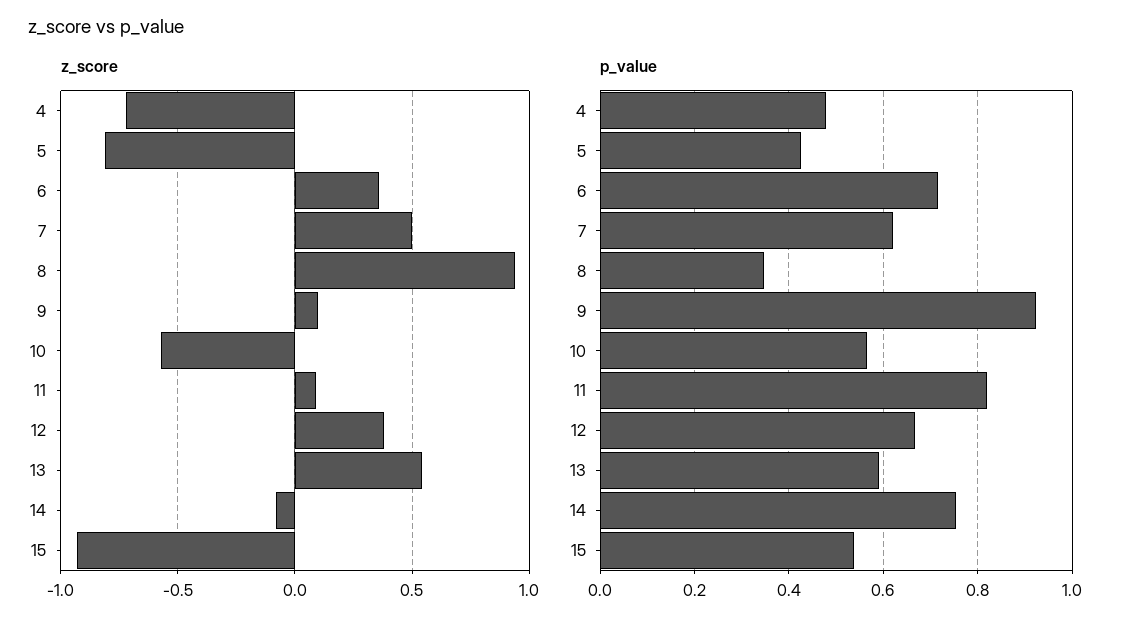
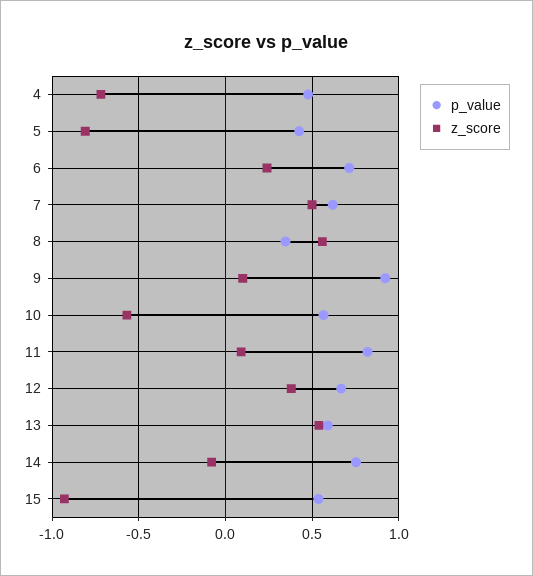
z_score, 6: 0.35 -> 0.25
z_score, 8: 0.95 -> 0.55

